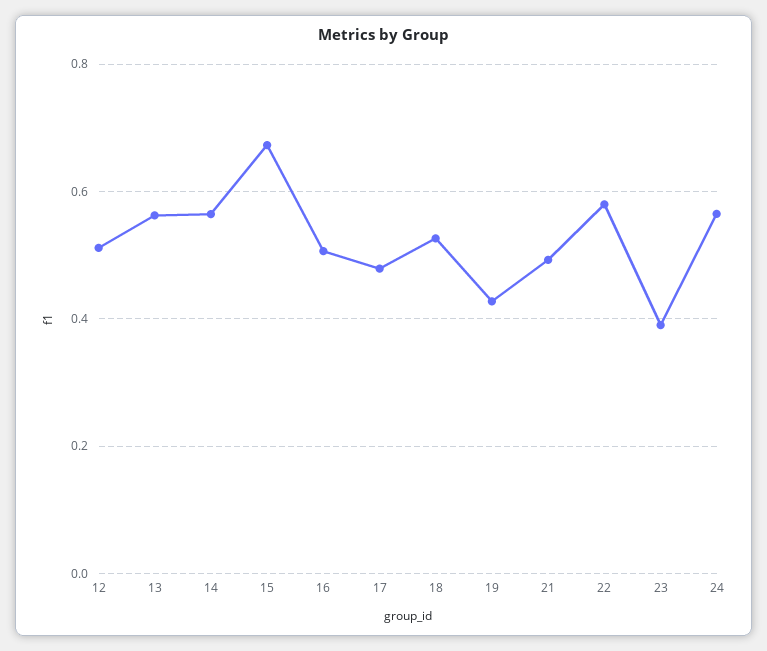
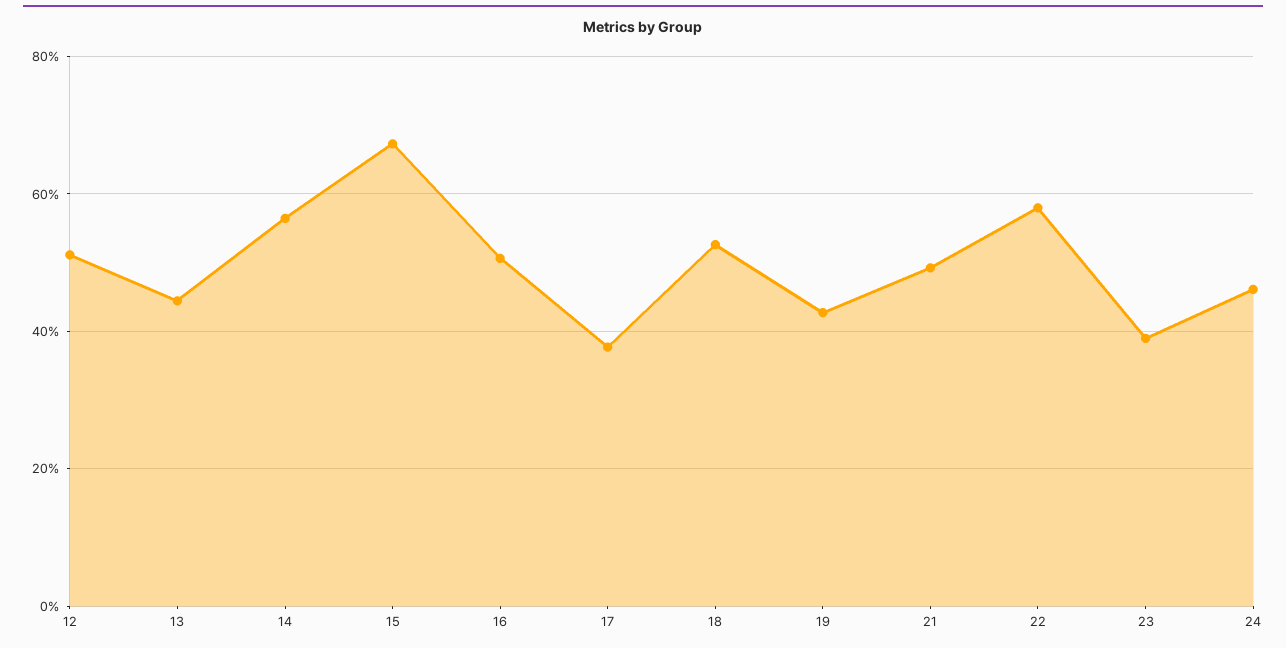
13: 0.56 -> 0.44
17: 0.48 -> 0.38
24: 0.56 -> 0.46

